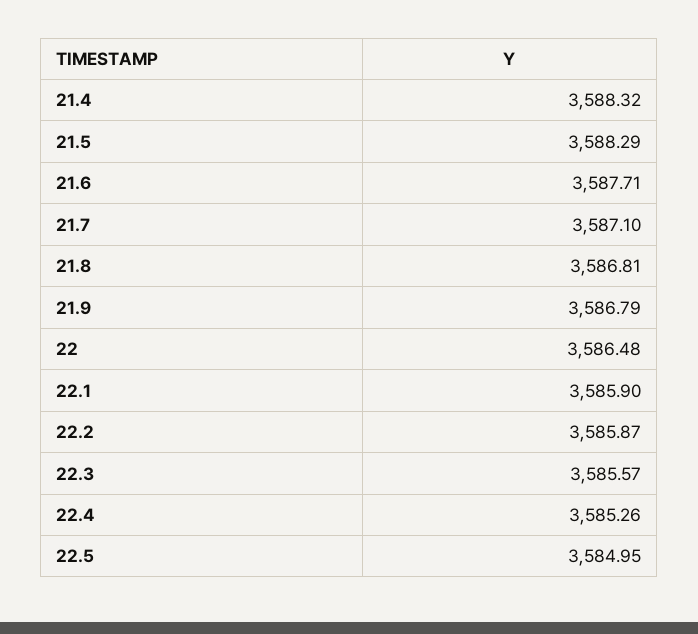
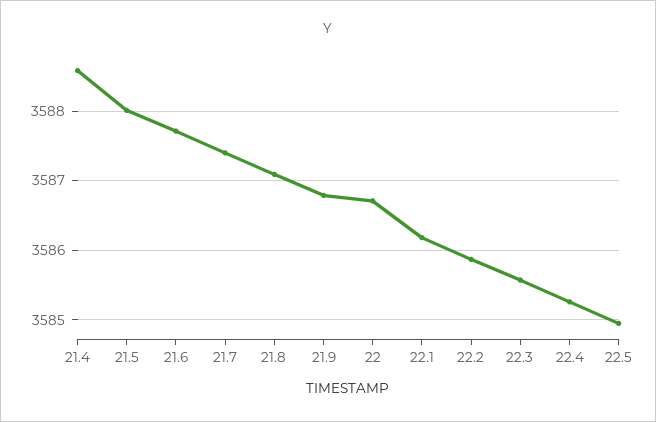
21.4: 3588.32 -> 3588.6
21.5: 3588.29 -> 3588
21.7: 3587.1 -> 3587.4
21.8: 3586.81 -> 3587.1
22: 3586.48 -> 3586.7
22.1: 3585.9 -> 3586.2

